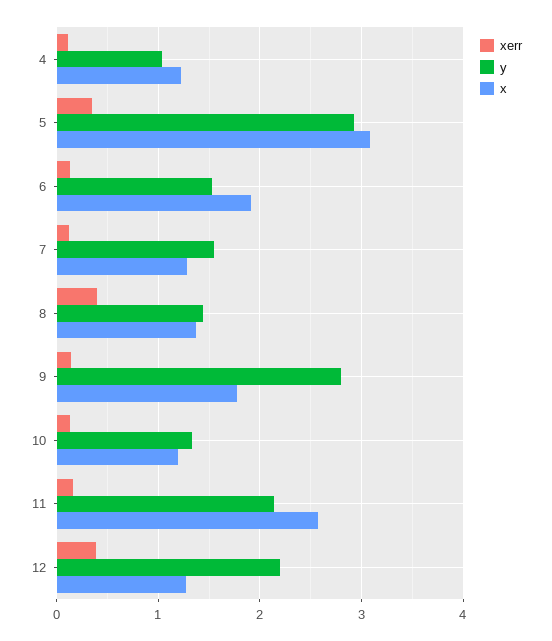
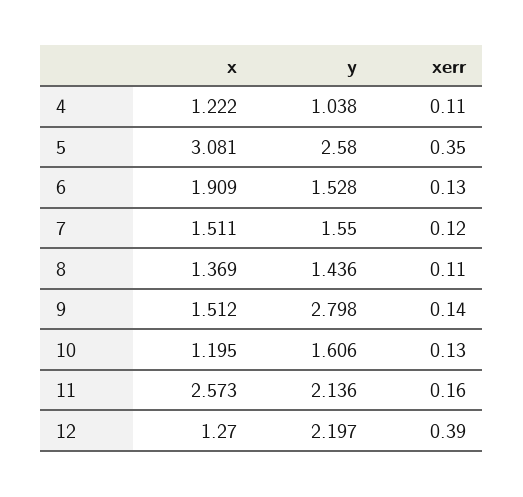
y, 5: 2.9 -> 2.58
x, 7: 1.3 -> 1.511
xerr, 8: 0.4 -> 0.11
x, 9: 1.8 -> 1.512
y, 10: 1.3 -> 1.606

